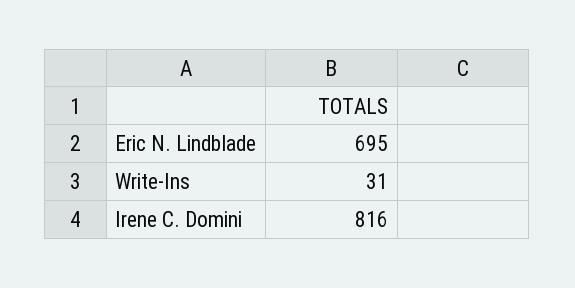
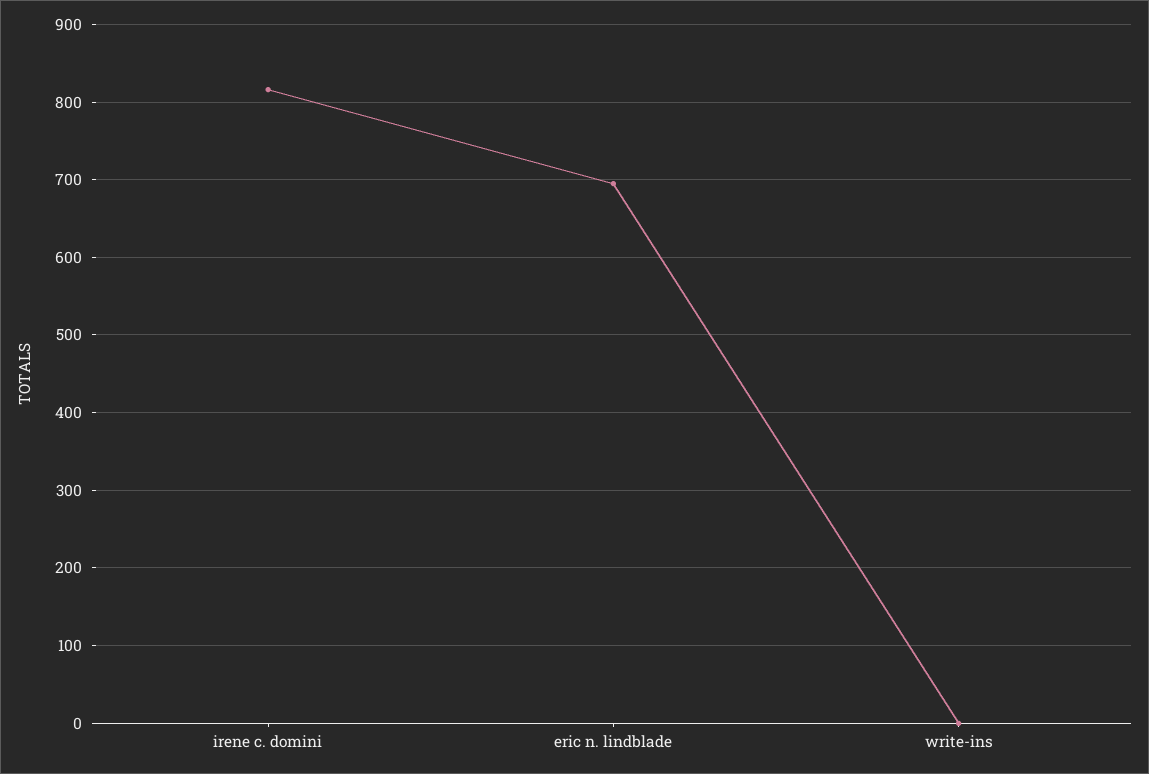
Write-Ins: 31 -> 0

